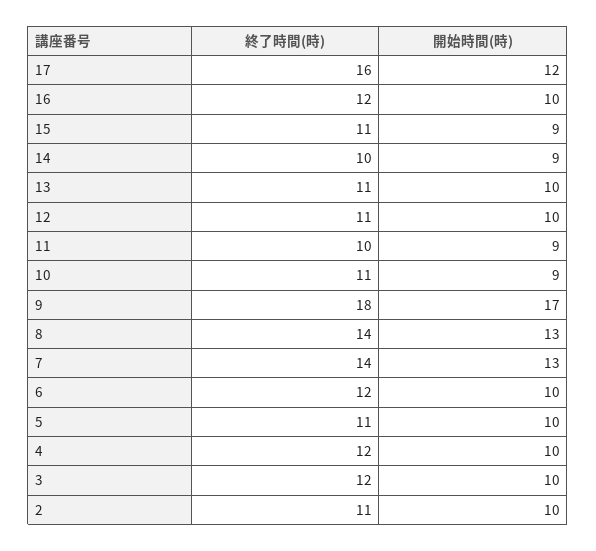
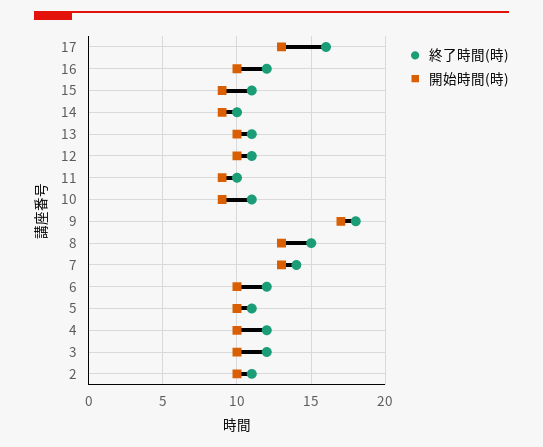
開始時間(時), 17: 12 -> 13
終了時間(時), 8: 14 -> 15

